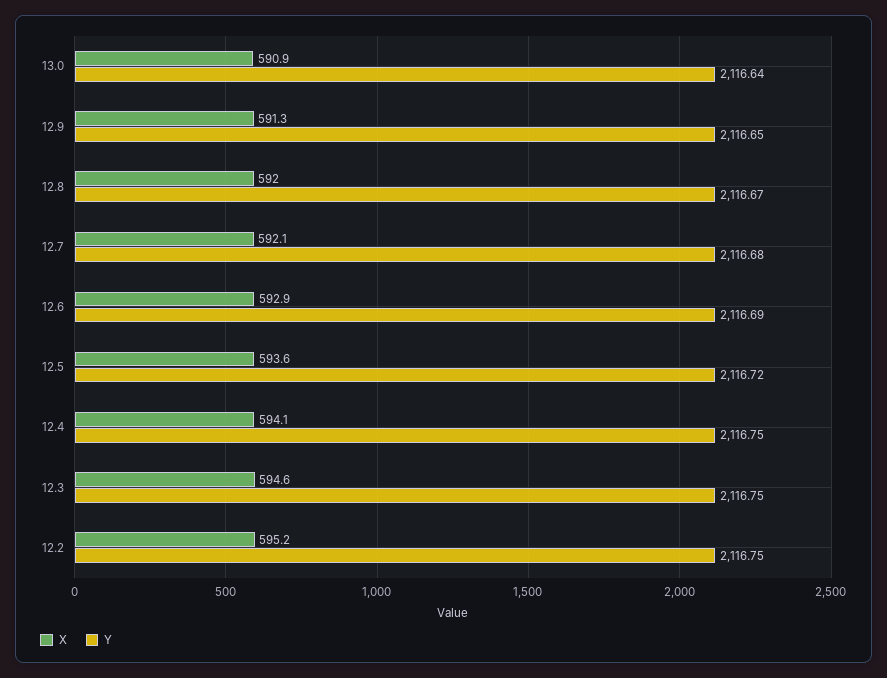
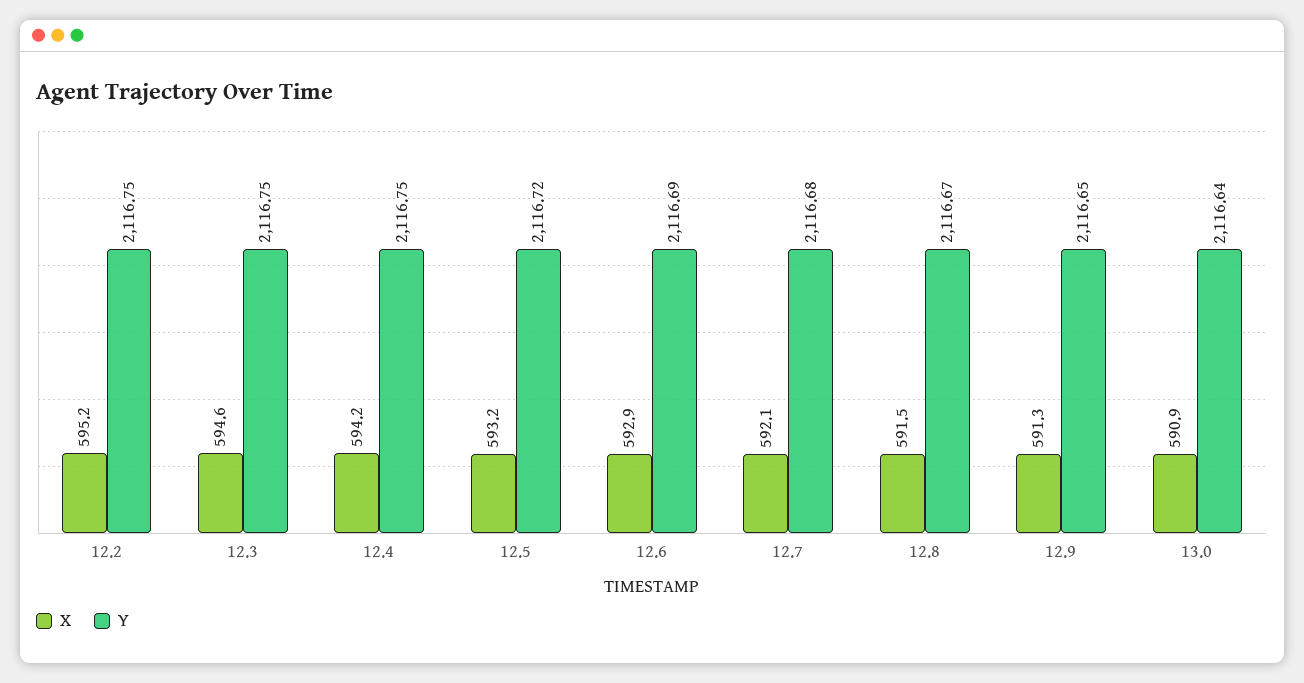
X, 12.8: 592 -> 591.5
X, 12.5: 593.6 -> 593.2
X, 12.4: 594.1 -> 594.2

